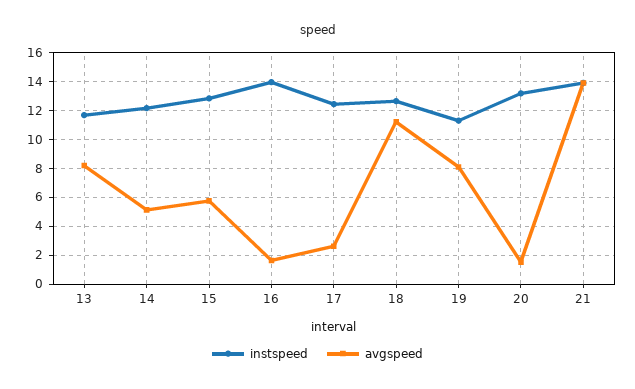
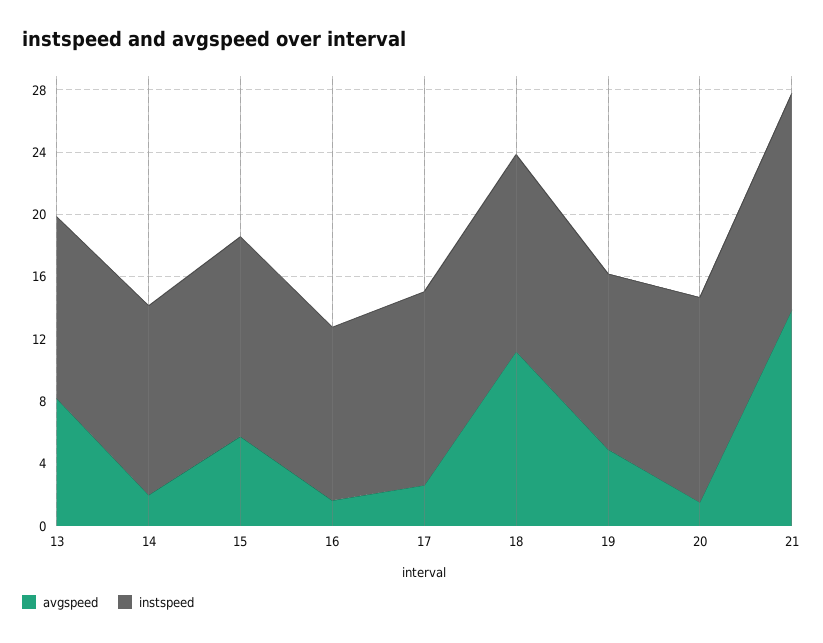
avgspeed, 14: 5 -> 2
instspeed, 16: 14 -> 11
avgspeed, 19: 8 -> 5

